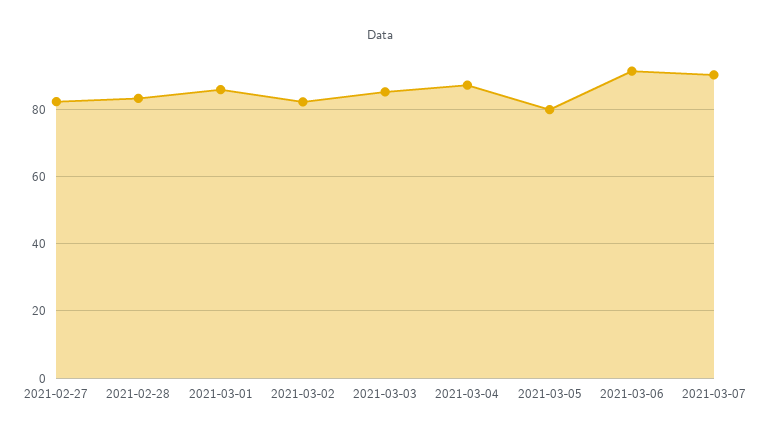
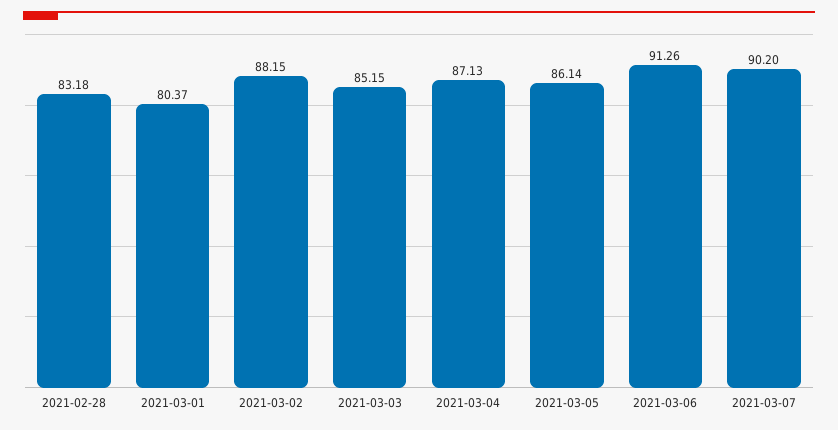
2021-02-27: 82 -> none
2021-03-01: 86 -> 80.37
2021-03-02: 82 -> 88.15
2021-03-05: 80 -> 86.14

